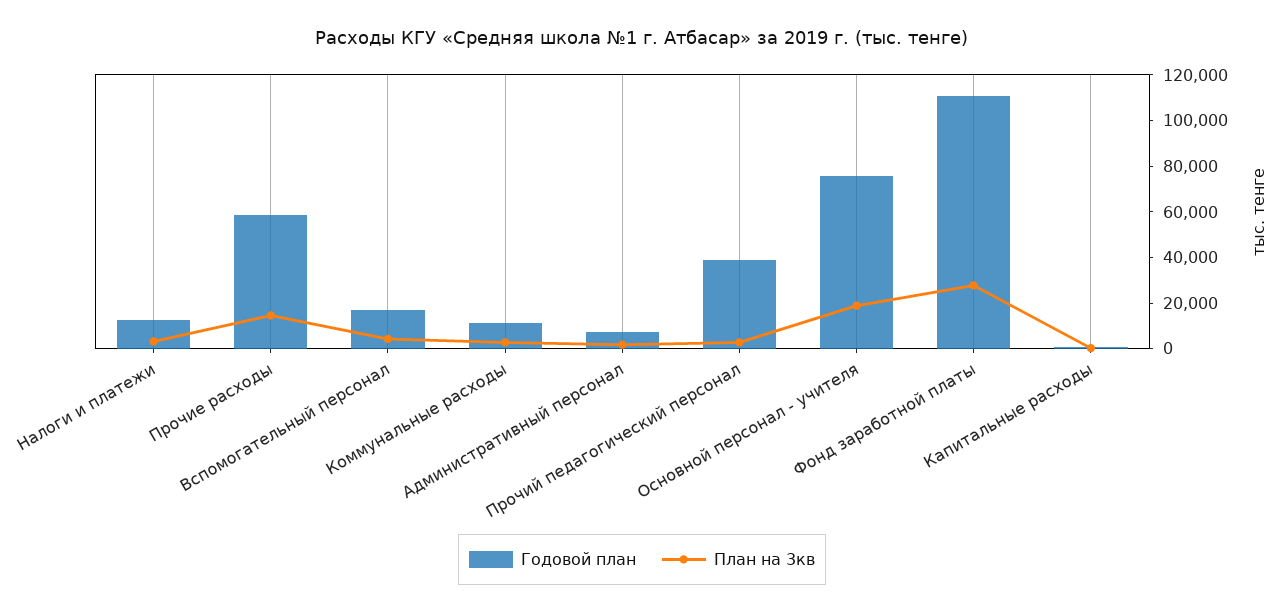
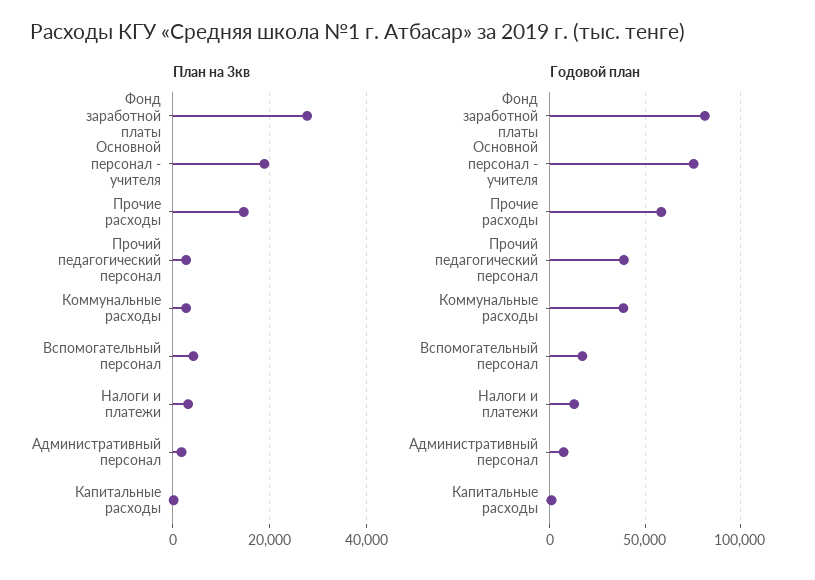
Годовой план, Коммунальные расходы: 10000 -> 40000
Годовой план, Фонд заработной платы: 110000 -> 80000

